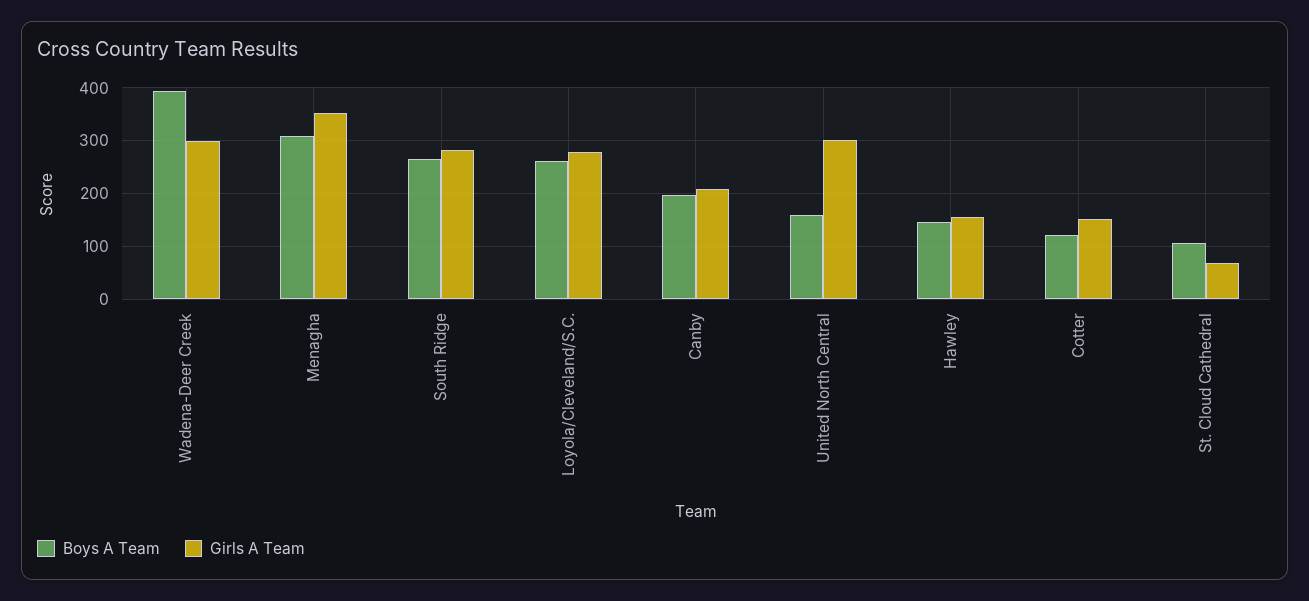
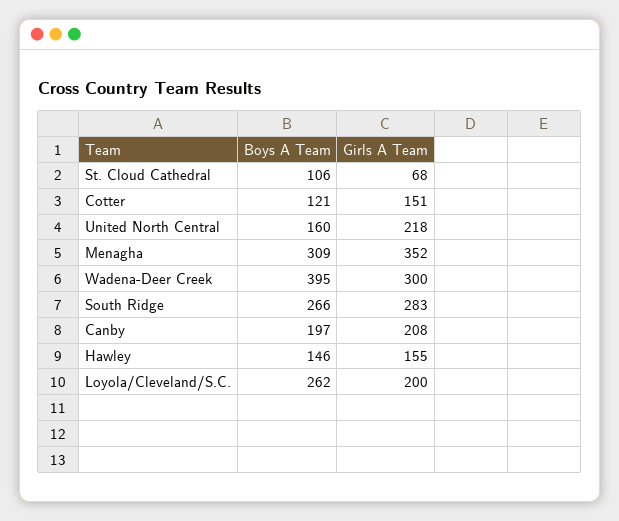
Girls A Team, Loyola/Cleveland/S.C.: 280 -> 200
Girls A Team, United North Central: 300 -> 218

